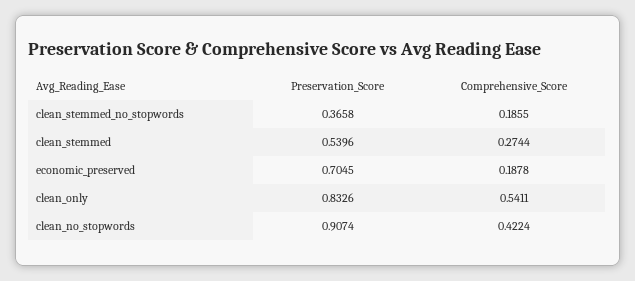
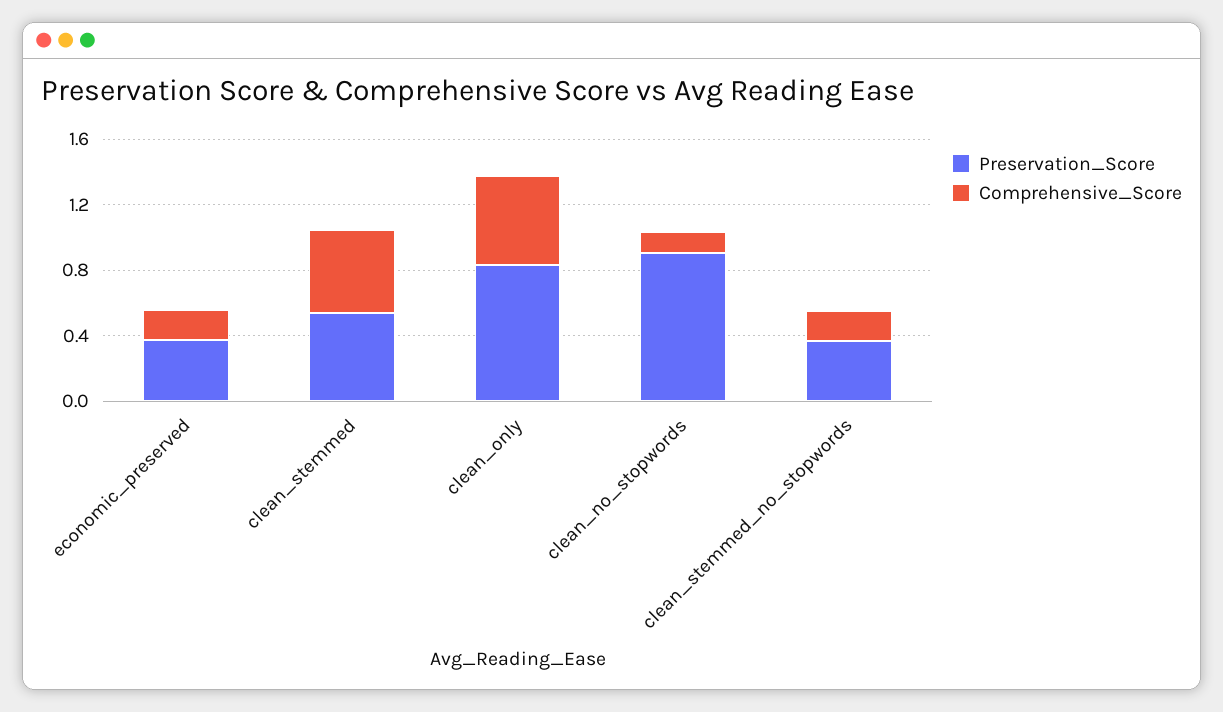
Comprehensive_Score, clean_stemmed: 0.2744 -> 0.5
Preservation_Score, economic_preserved: 0.7045 -> 0.4
Comprehensive_Score, clean_no_stopwords: 0.4224 -> 0.1

